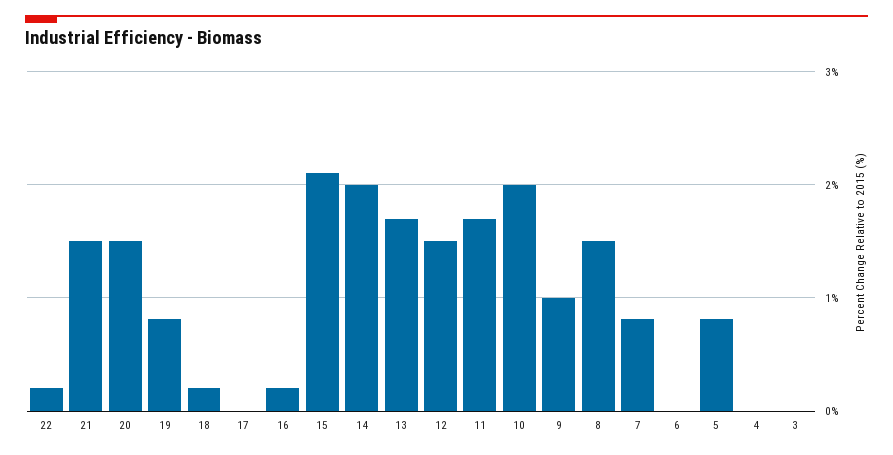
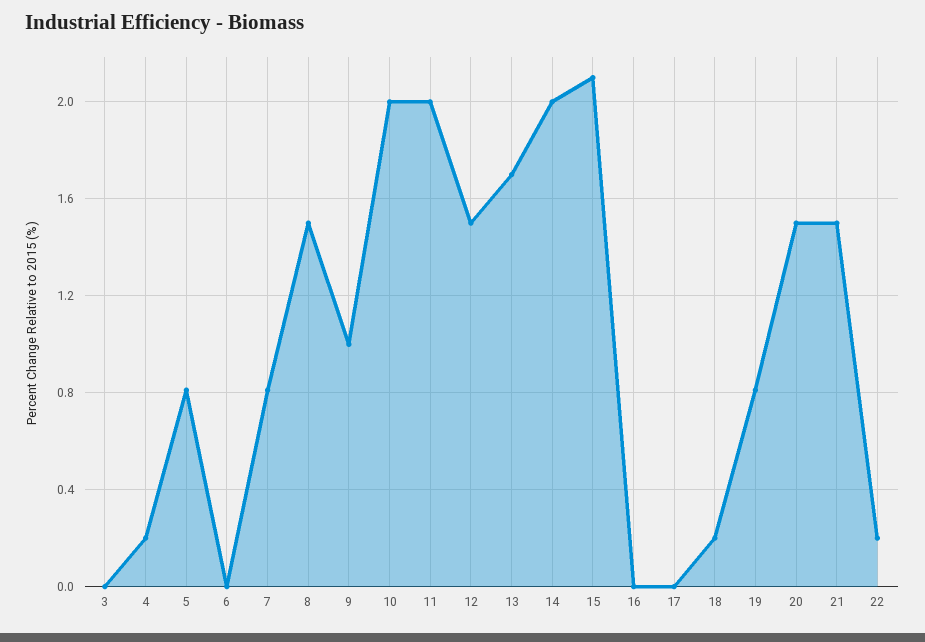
16: 0.2 -> 0
11: 1.7 -> 2
4: 0 -> 0.2

